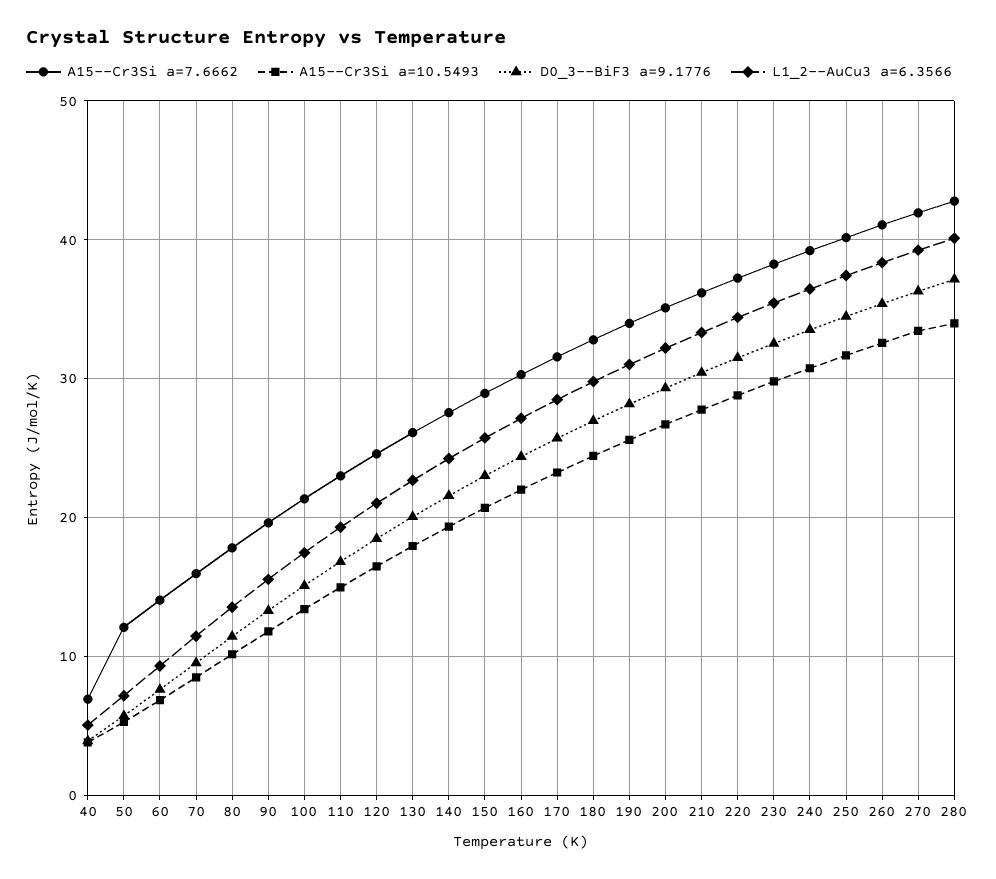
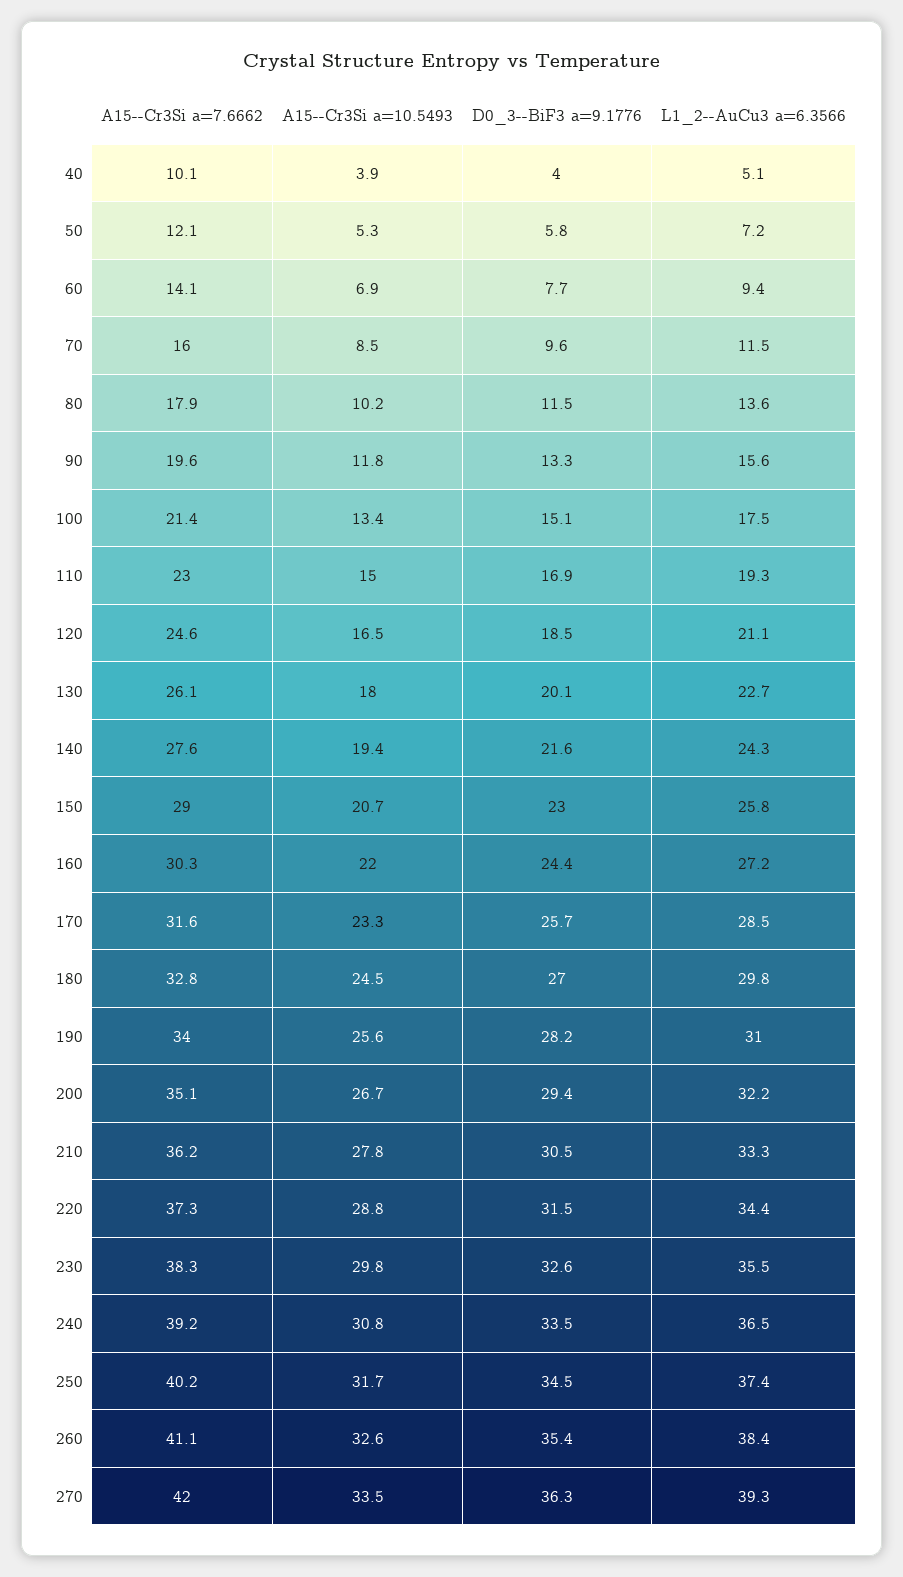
A15--Cr3Si a=7.6662, 40: 7 -> 10.1
A15--Cr3Si a=7.6662, 280: 43 -> none
A15--Cr3Si a=10.5493, 280: 34 -> none
D0_3--BiF3 a=9.1776, 280: 37 -> none
L1_2--AuCu3 a=6.3566, 280: 40 -> none

